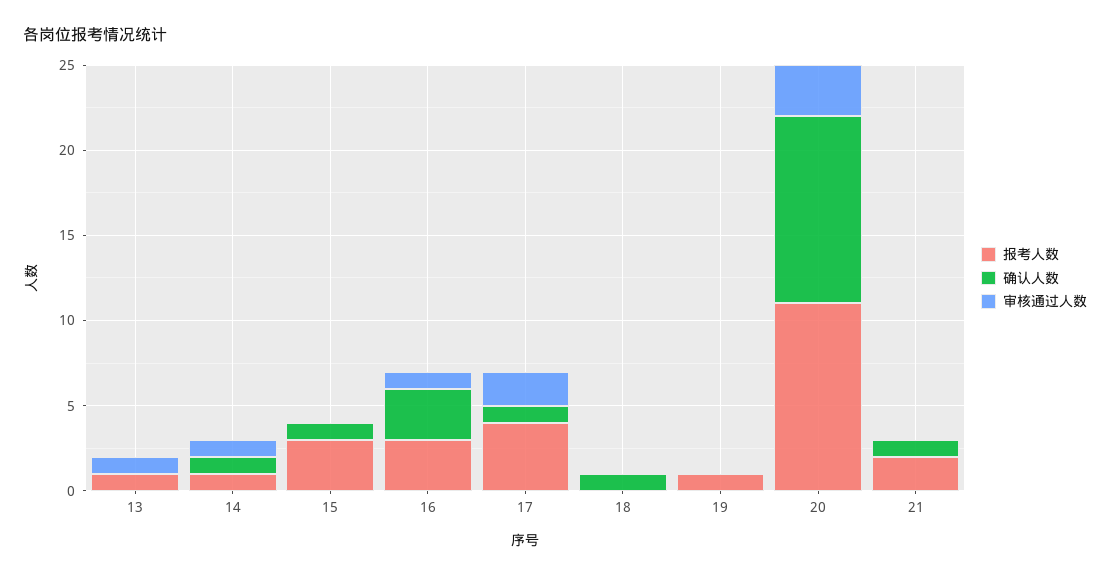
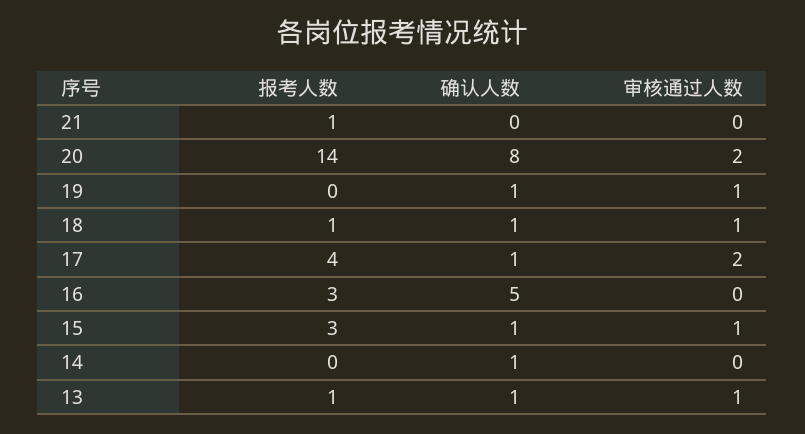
确认人数, 13: 0 -> 1
报考人数, 14: 1 -> 0
审核通过人数, 14: 1 -> 0
审核通过人数, 15: 0 -> 1
确认人数, 16: 3 -> 5
审核通过人数, 16: 1 -> 0
报考人数, 18: 0 -> 1
审核通过人数, 18: 0 -> 1
报考人数, 19: 1 -> 0
确认人数, 19: 0 -> 1
审核通过人数, 19: 0 -> 1
报考人数, 20: 11 -> 14
确认人数, 20: 11 -> 8
审核通过人数, 20: 3 -> 2
报考人数, 21: 2 -> 1
确认人数, 21: 1 -> 0

